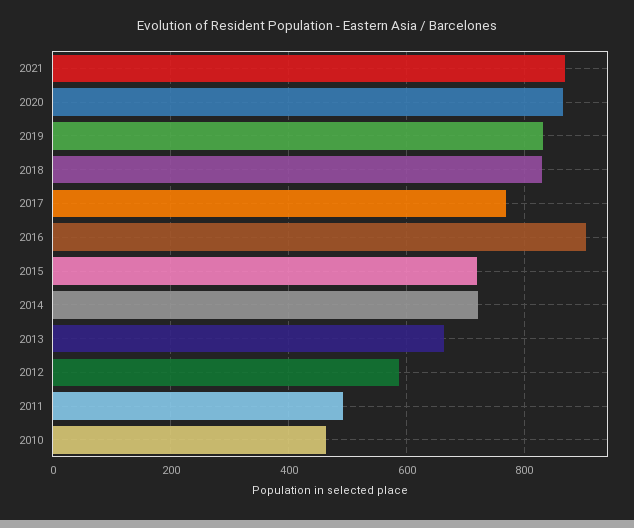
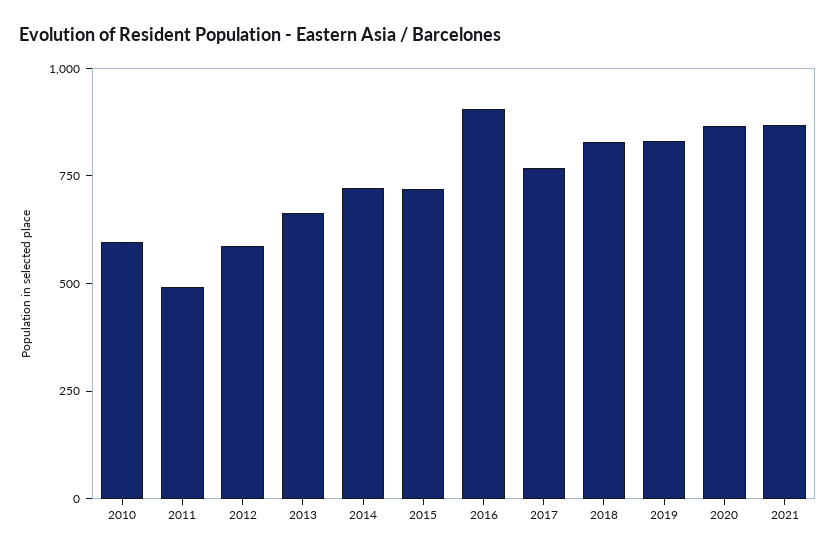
2010: 460 -> 600

